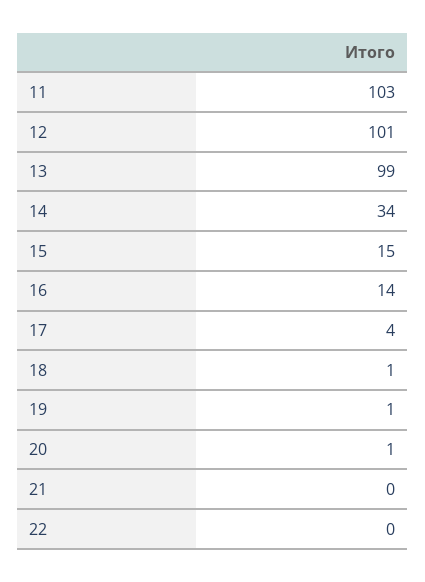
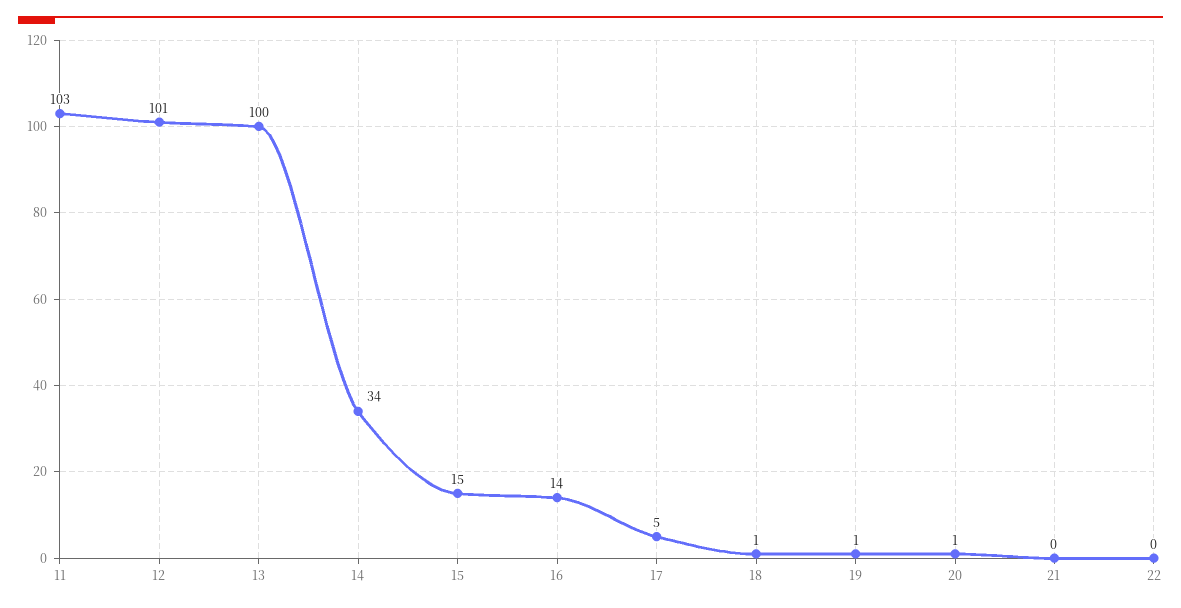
13: 99 -> 100
17: 4 -> 5

